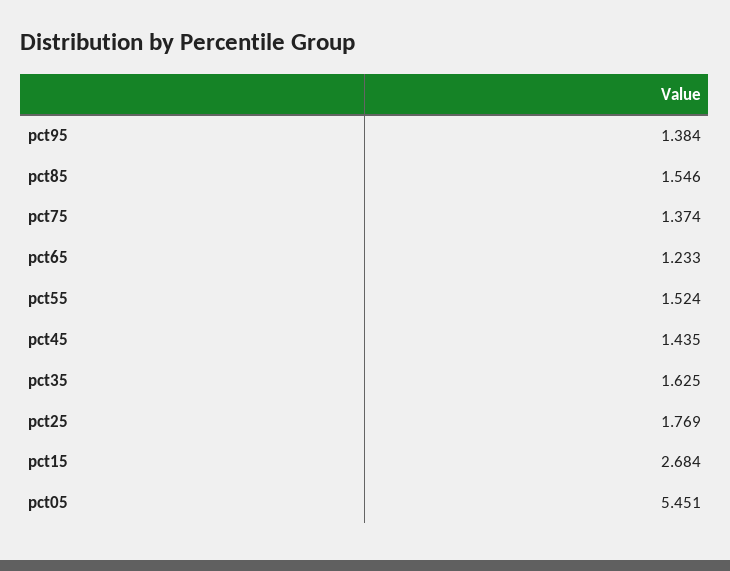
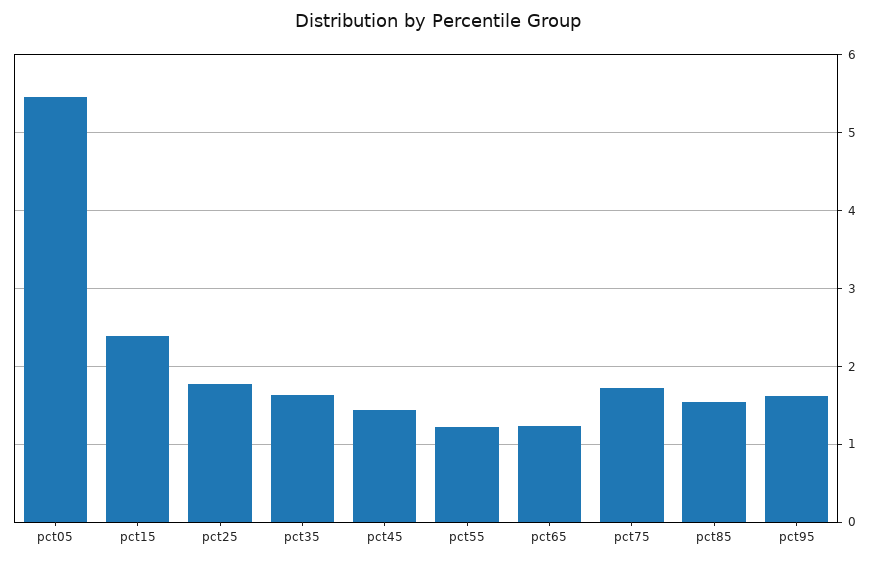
pct95: 1.384 -> 1.6
pct75: 1.374 -> 1.7
pct55: 1.524 -> 1.2
pct15: 2.684 -> 2.4

